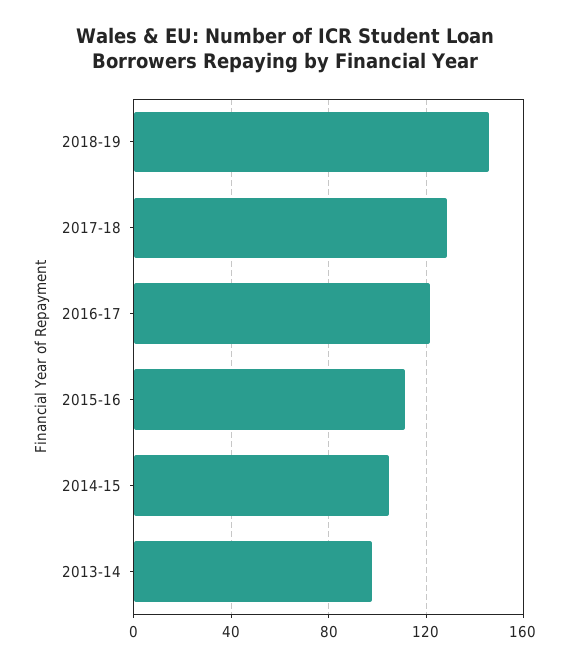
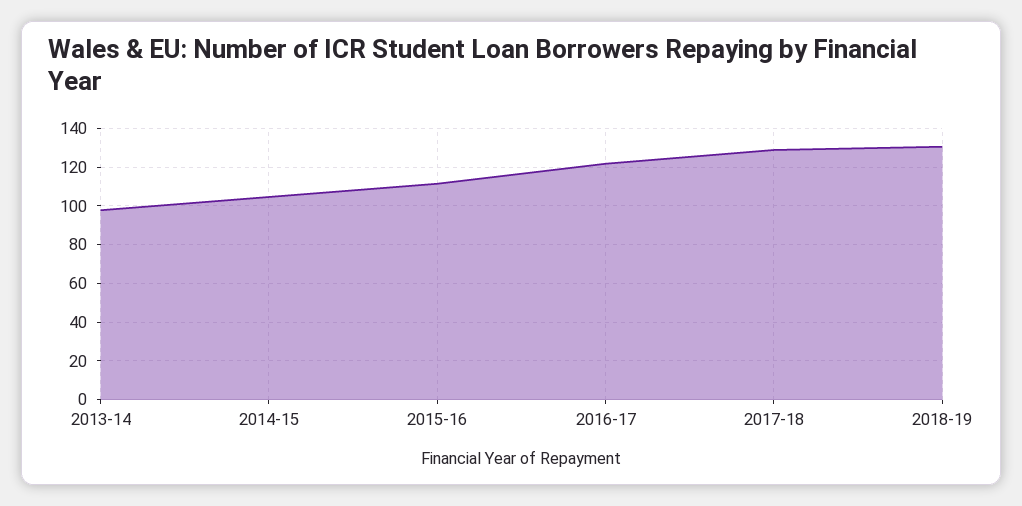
2018-19: 145 -> 130

